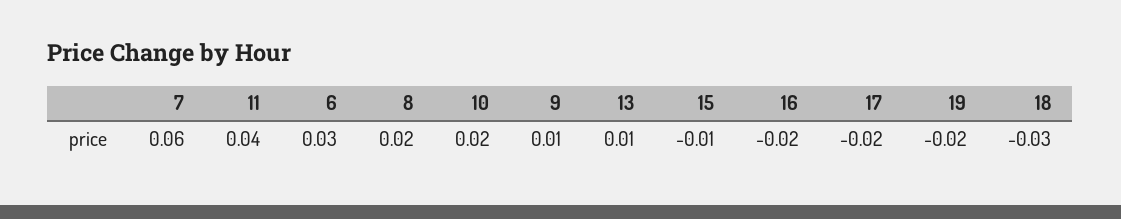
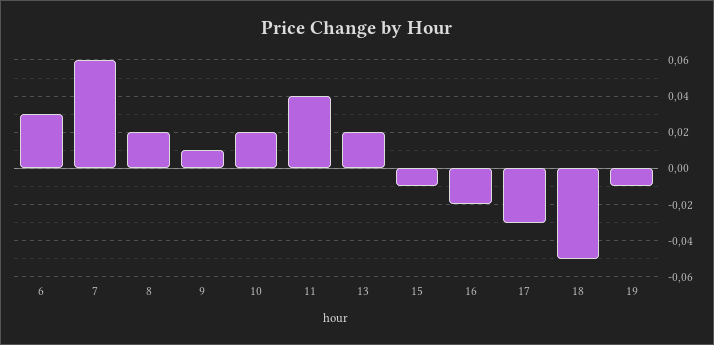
13: 0.01 -> 0.02
17: -0.02 -> -0.03
19: -0.02 -> -0.01
18: -0.03 -> -0.05

